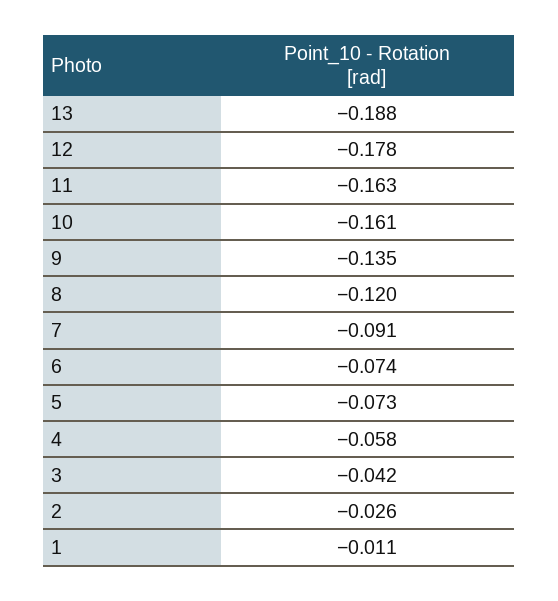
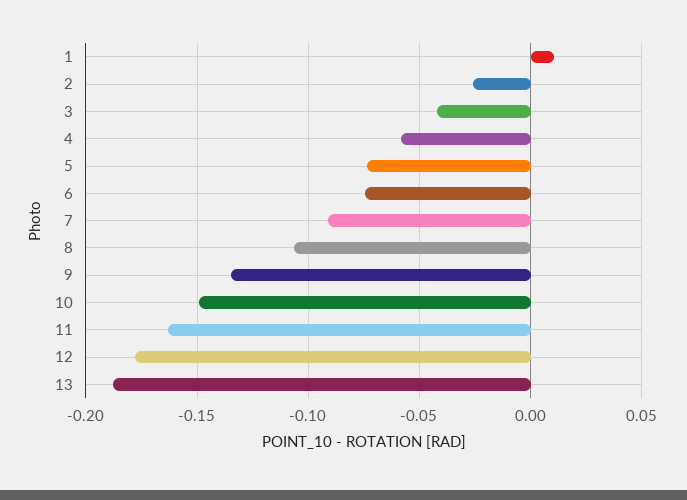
10: -0.161 -> -0.15
8: -0.12 -> -0.105
1: -0.011 -> 0.01

